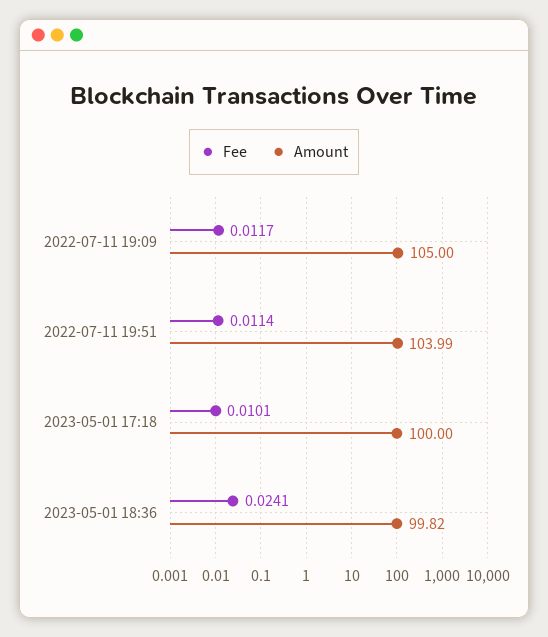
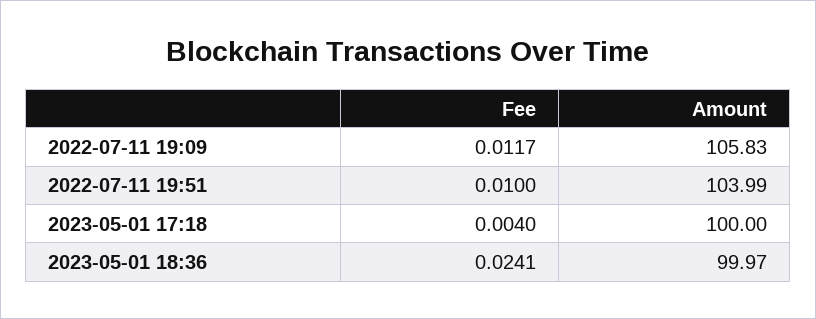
Amount, 2022-07-11 19:09: 105 -> 105.83
Fee, 2022-07-11 19:51: 0.0114 -> 0.01
Fee, 2023-05-01 17:18: 0.0101 -> 0.004
Amount, 2023-05-01 18:36: 99.82 -> 99.97

